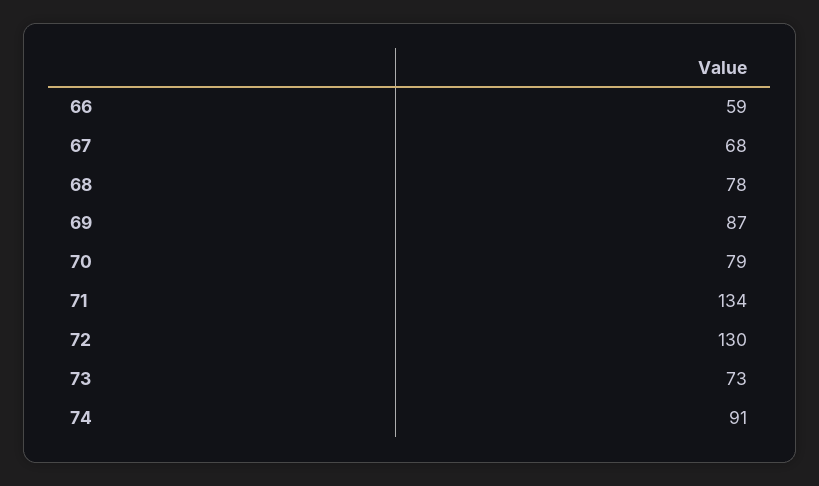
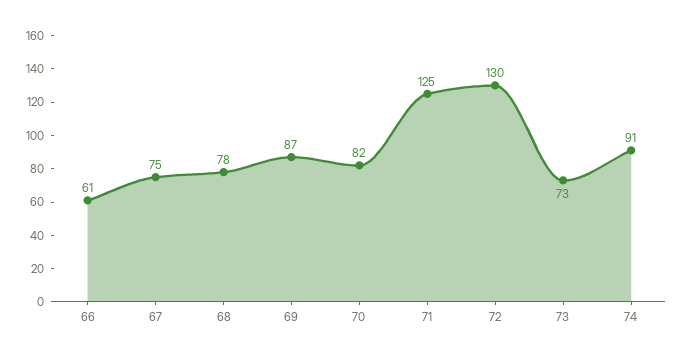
66: 59 -> 61
67: 68 -> 75
70: 79 -> 82
71: 134 -> 125

